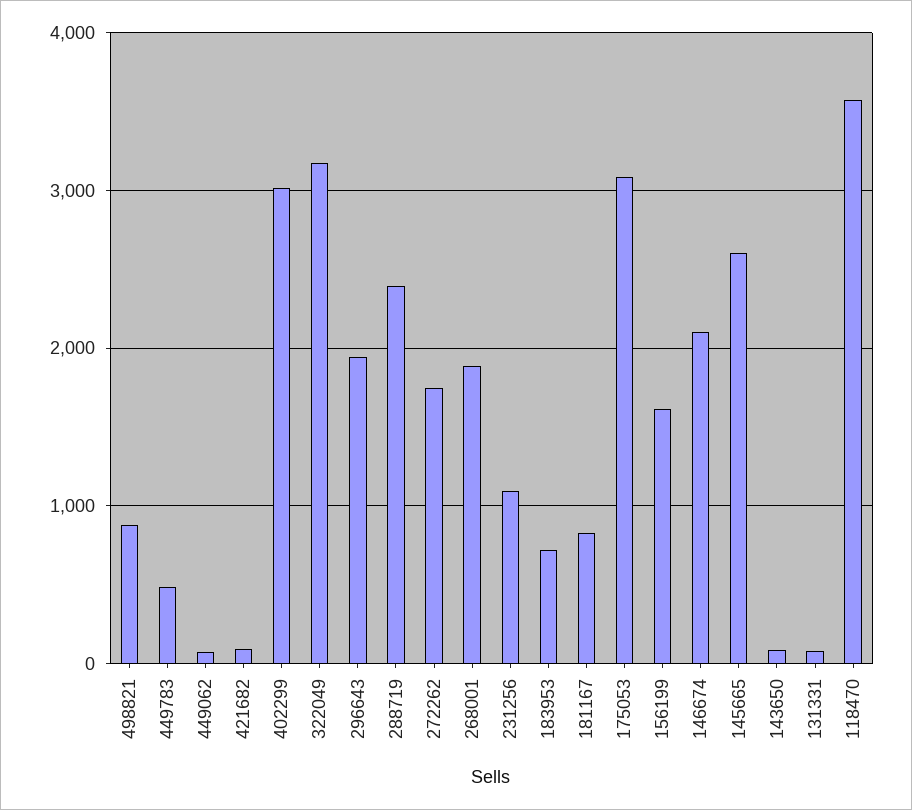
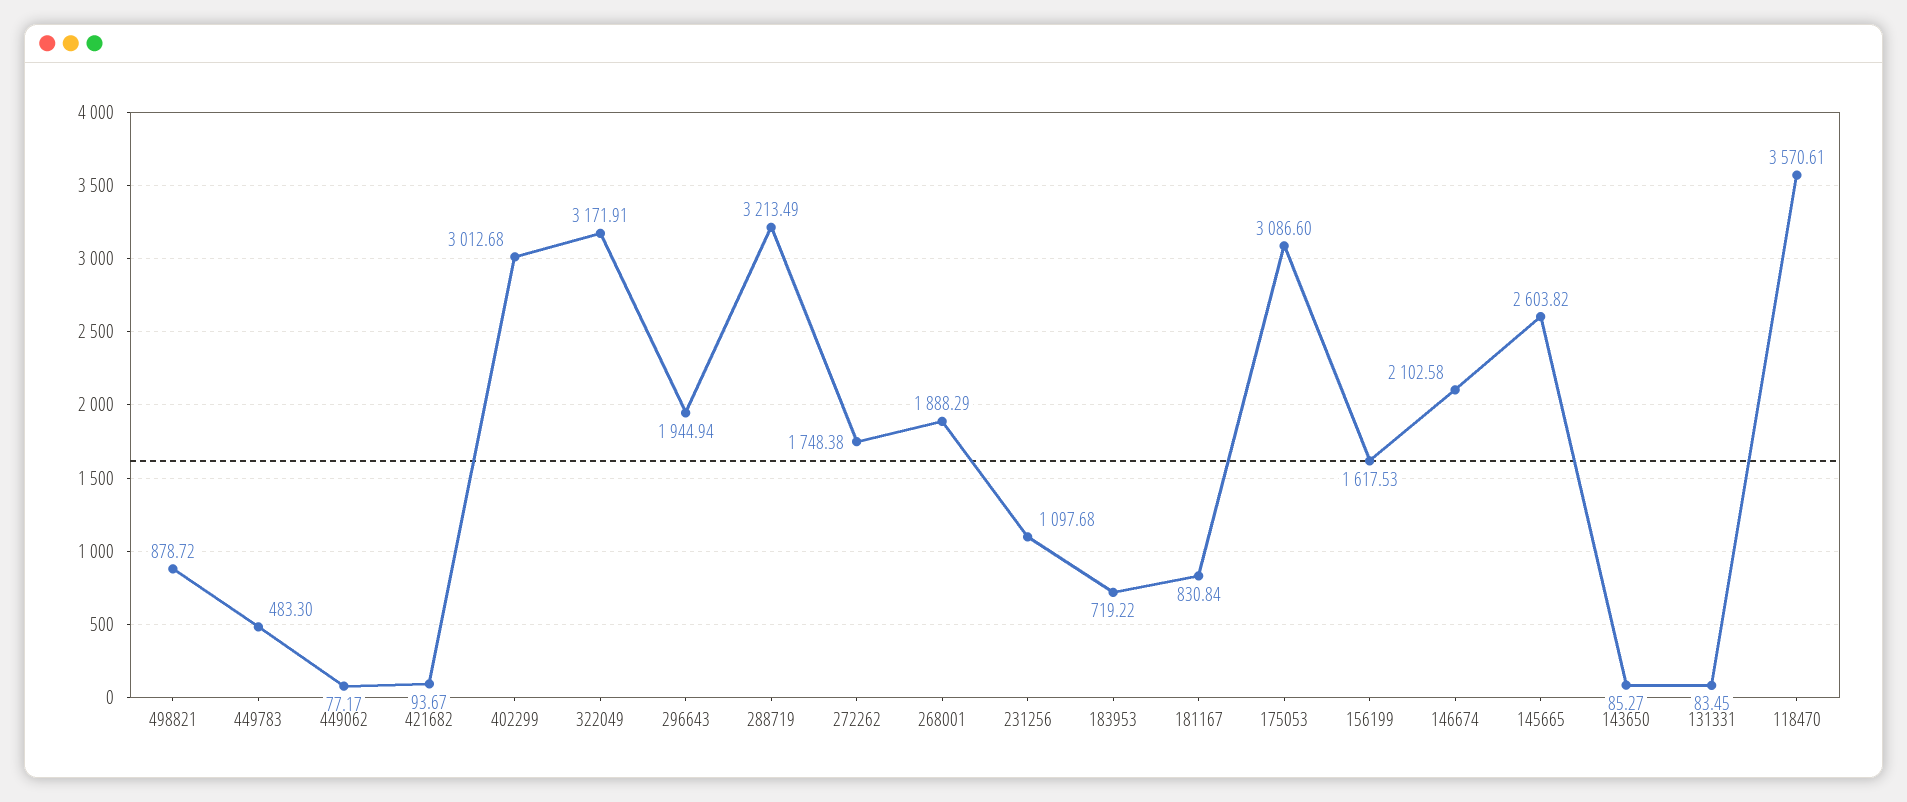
288719: 2400 -> 3213.49

